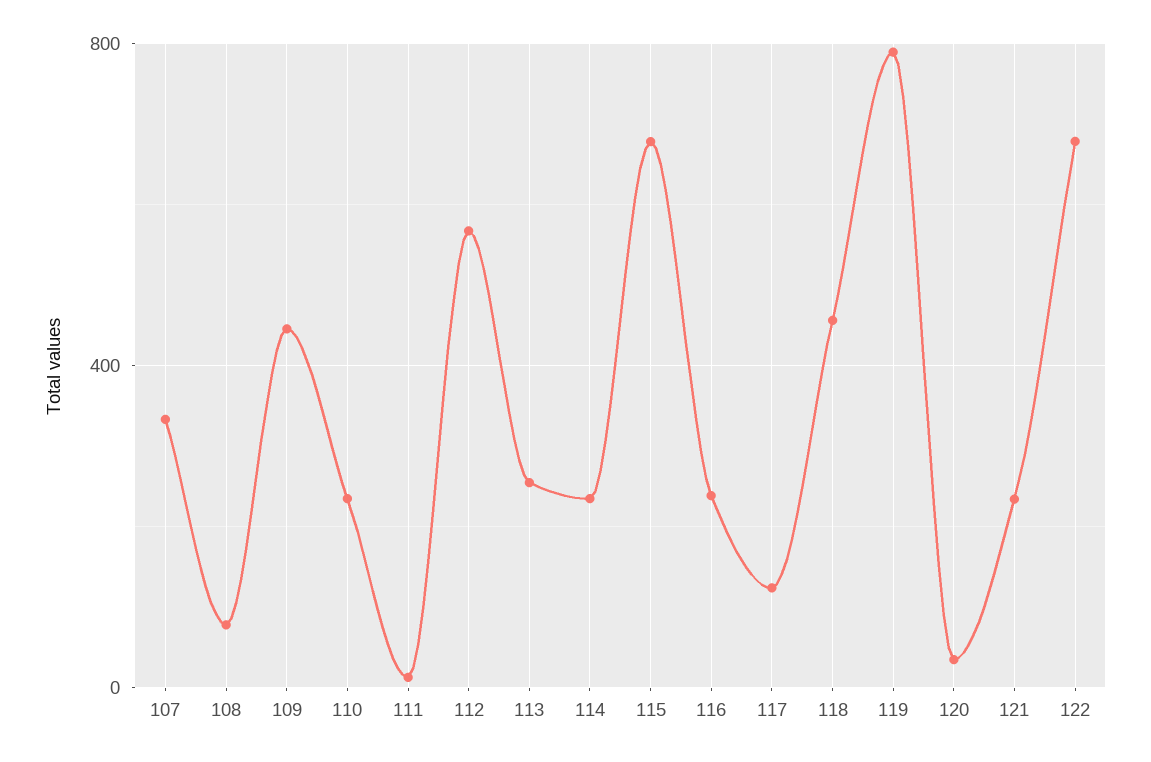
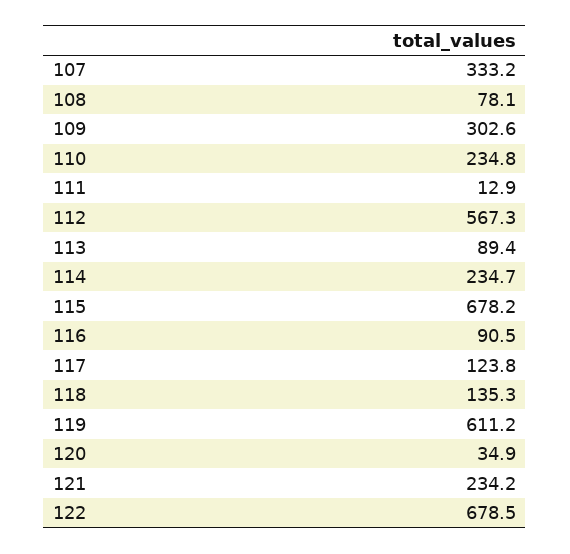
109: 450 -> 302.6
113: 250 -> 89.4
116: 250 -> 90.5
118: 450 -> 135.3
119: 800 -> 611.2

